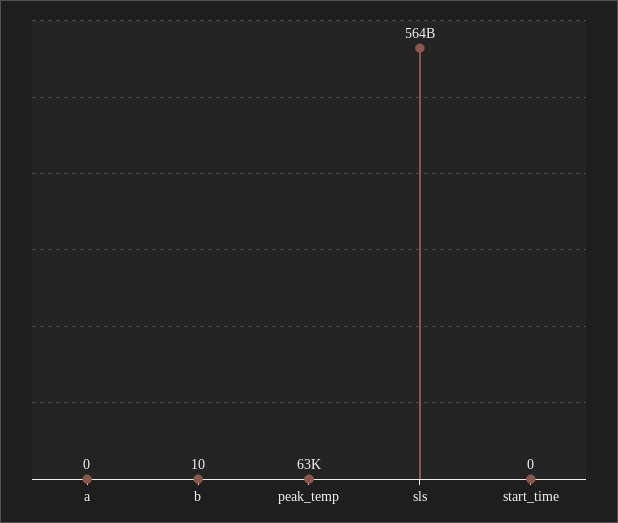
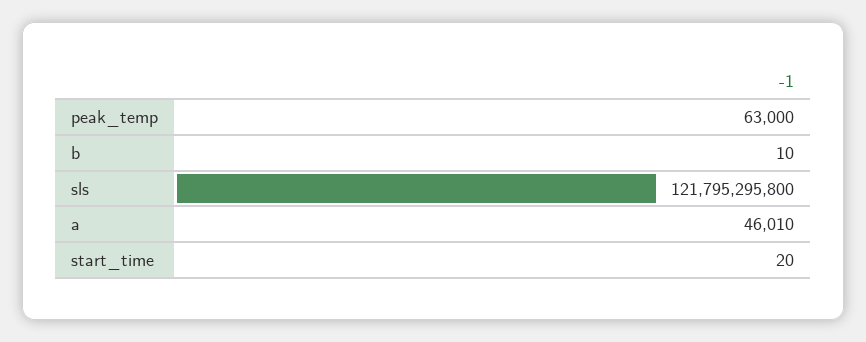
a: 0 -> 46010
sls: 564000000000 -> 121795295800
start_time: 0 -> 20

